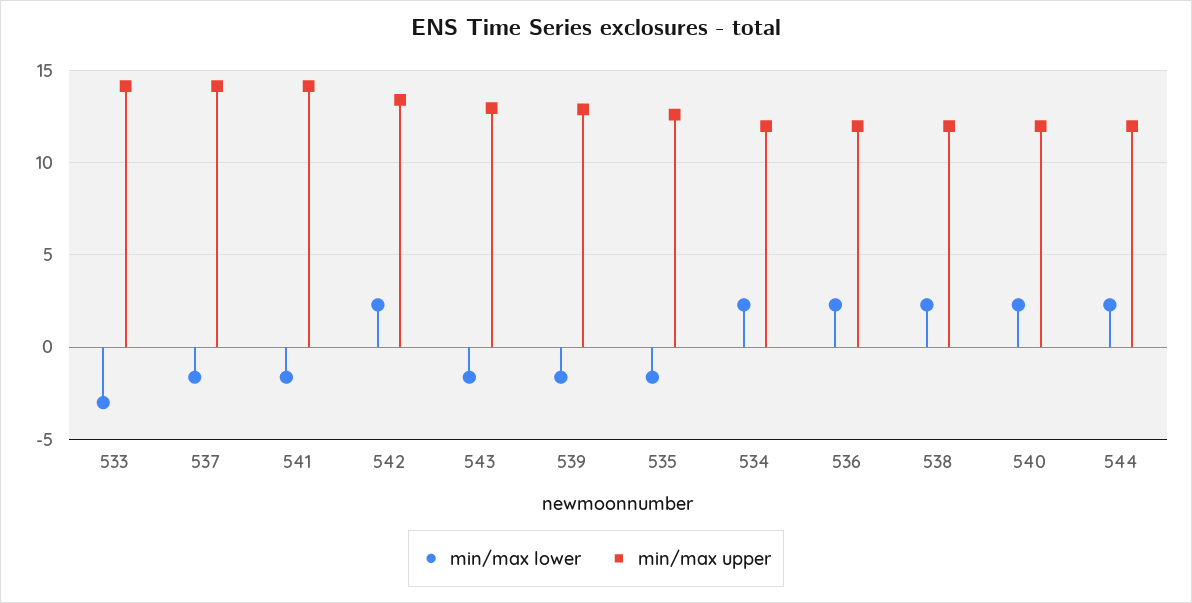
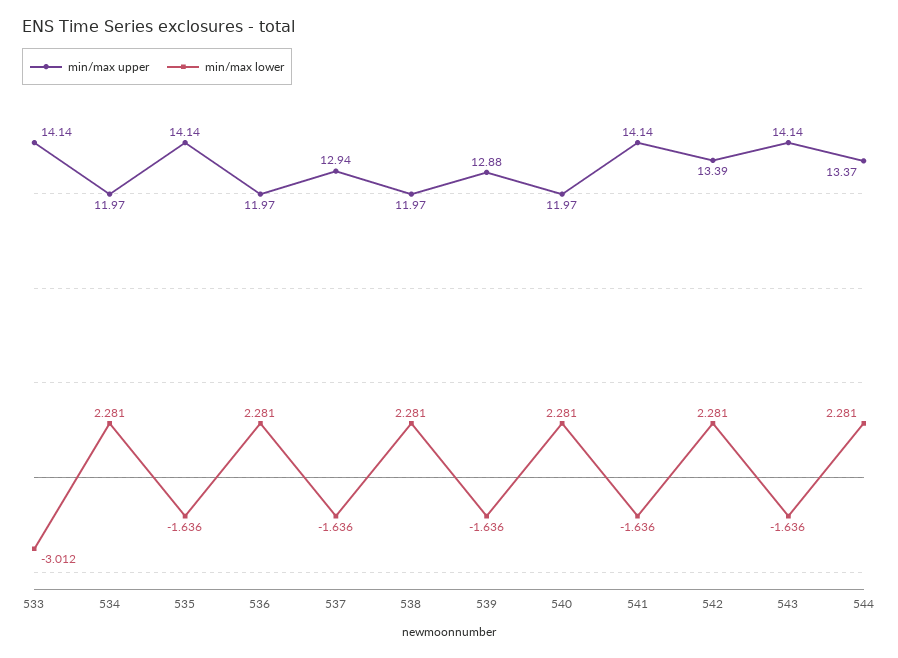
min/max upper, 537: 14 -> 12.94
min/max upper, 543: 13 -> 14.14
min/max upper, 535: 12.5 -> 14.14
min/max upper, 544: 12 -> 13.37

